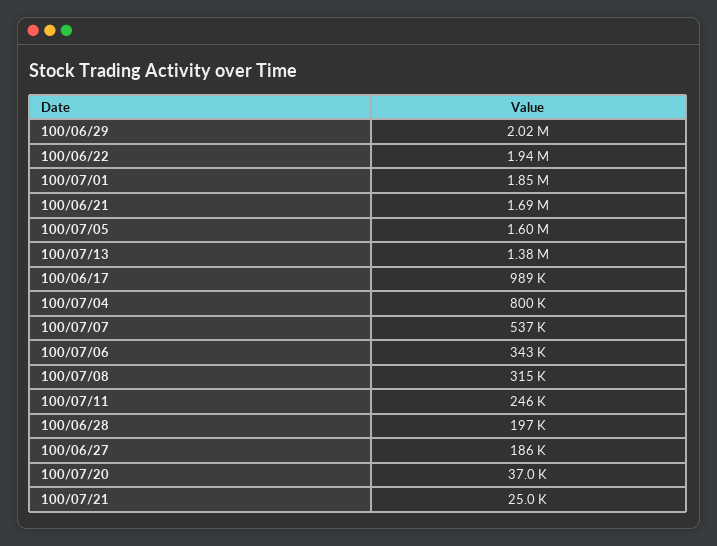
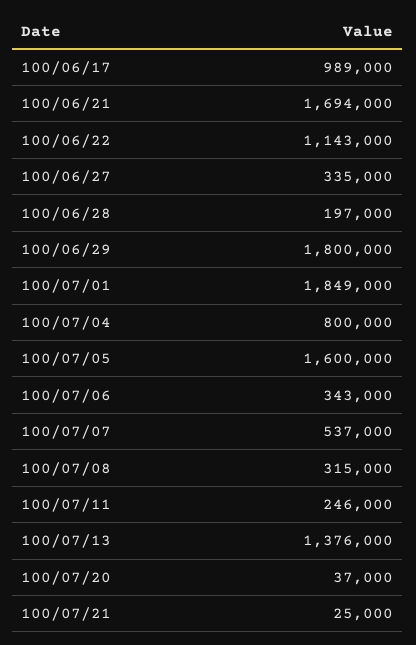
100/06/29: 2020000 -> 1800000
100/06/22: 1940000 -> 1143000
100/06/27: 186000 -> 335000

